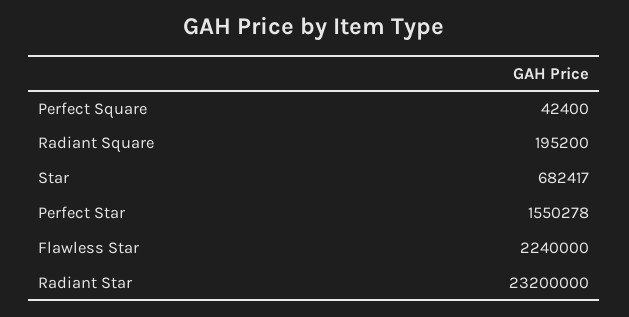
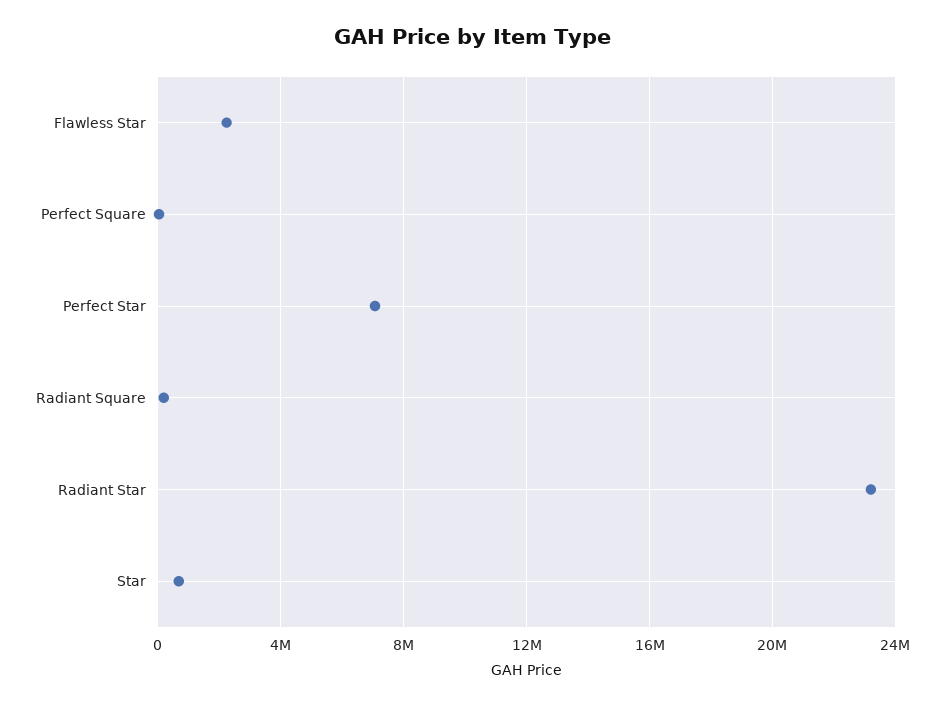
Perfect Star: 1550278 -> 7000000

